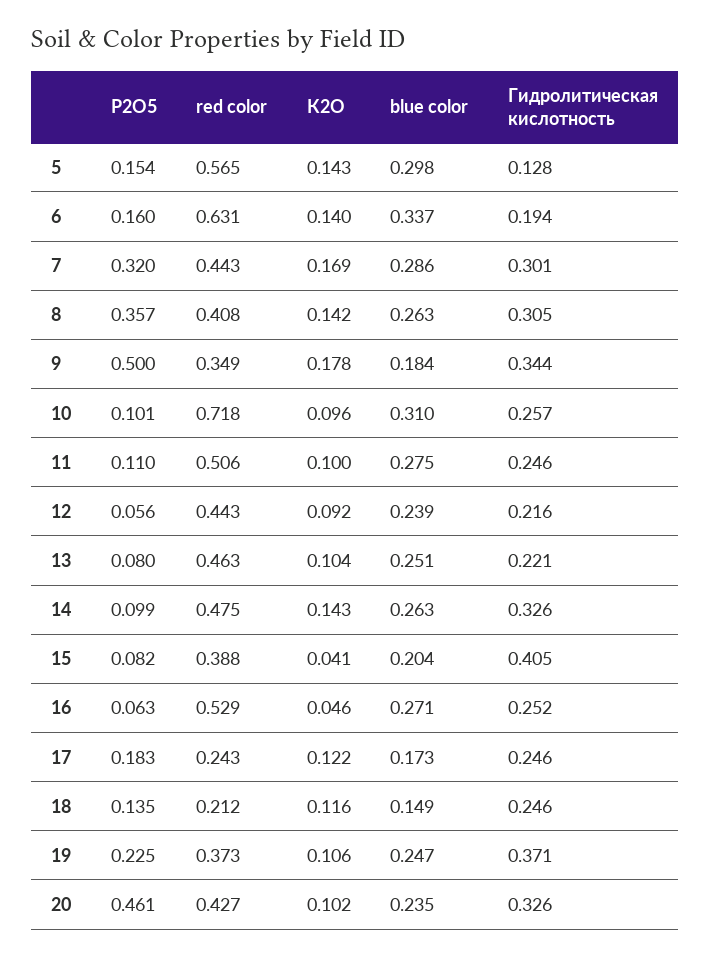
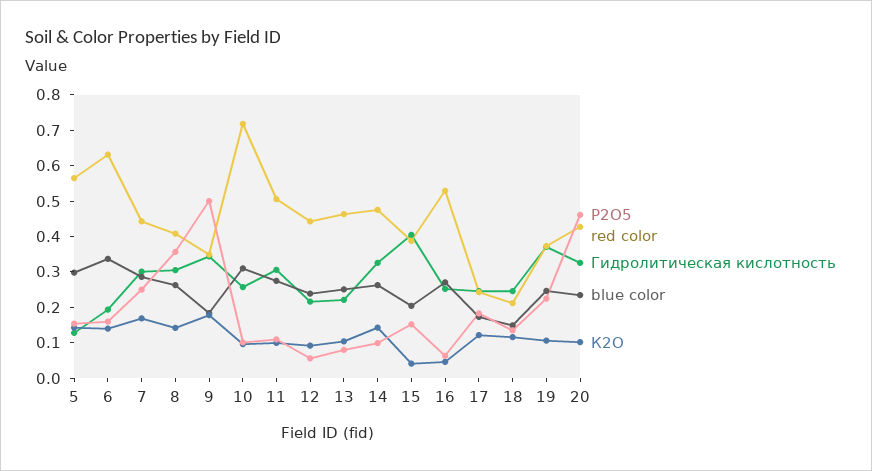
Р2О5, 7: 0.32 -> 0.25
Гидролитическая кислотность, 11: 0.246 -> 0.3
Р2О5, 15: 0.082 -> 0.15

